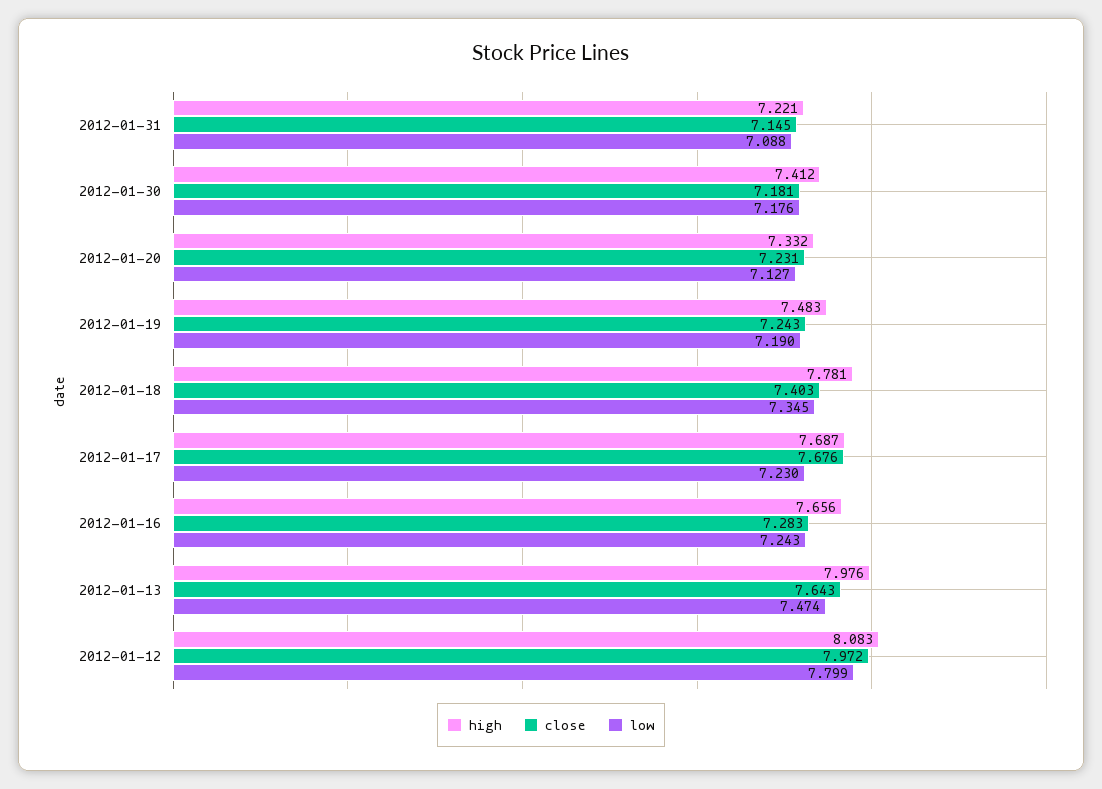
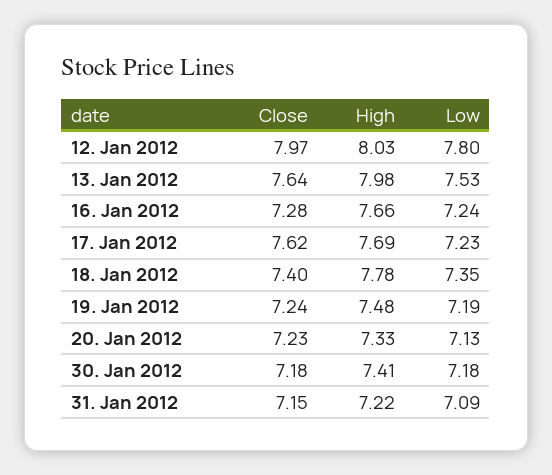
close, 2012-01-17: 7.676 -> 7.62
low, 2012-01-13: 7.474 -> 7.53
high, 2012-01-12: 8.083 -> 8.03

